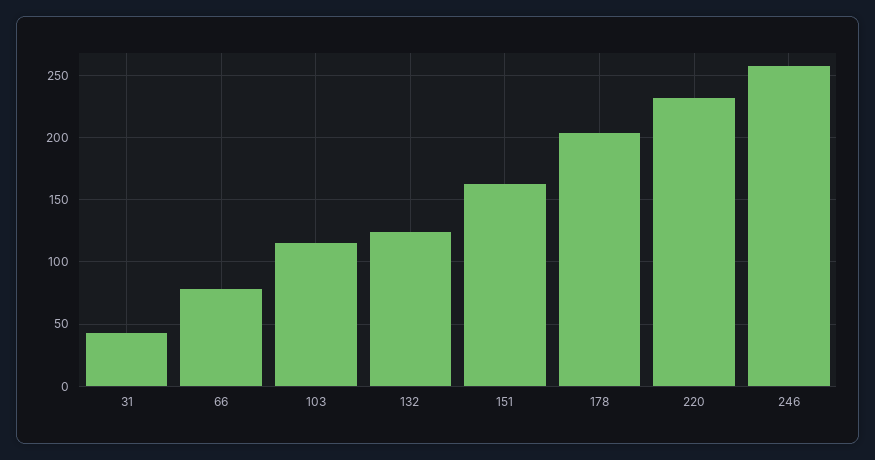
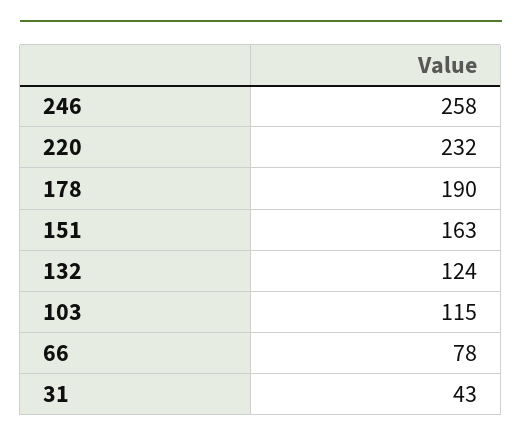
178: 205 -> 190

